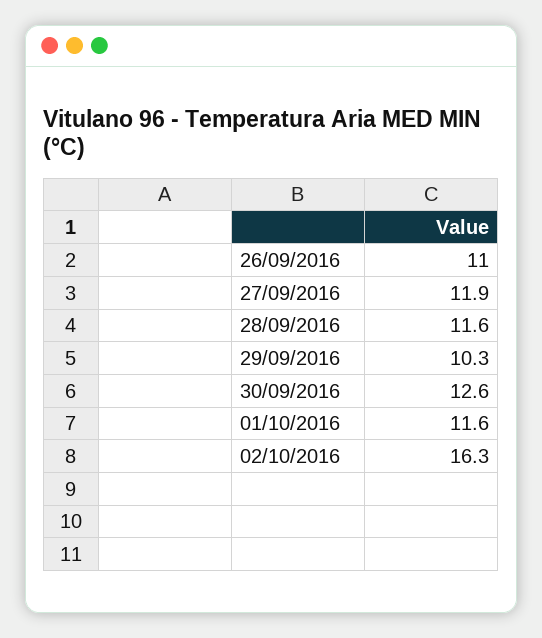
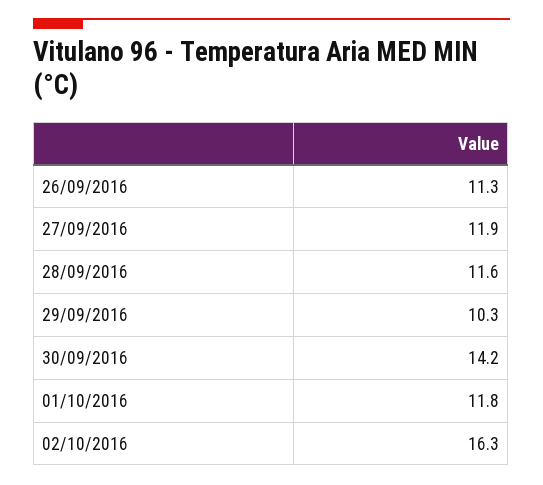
26/09/2016: 11 -> 11.3
30/09/2016: 12.6 -> 14.2
01/10/2016: 11.6 -> 11.8

